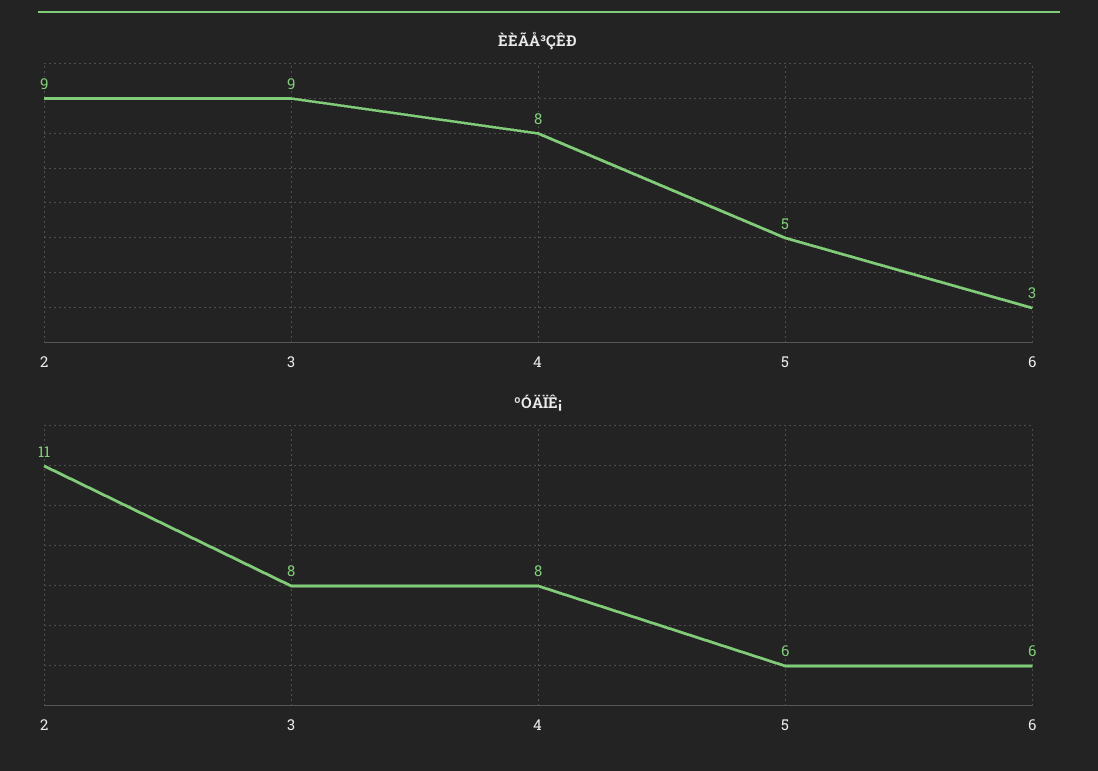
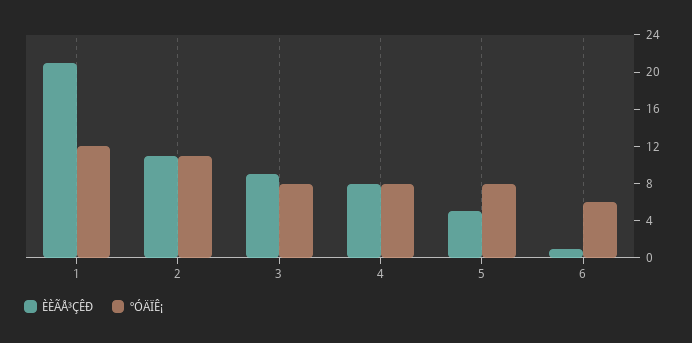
ÈÈÃÅ³ÇÊÐ, 2: 9 -> 11
ÈÈÃÅ³ÇÊÐ, 6: 3 -> 1
ºÓÄÏÊ¡, 5: 6 -> 8
ÈÈÃÅ³ÇÊÐ, 1: none -> 21
ºÓÄÏÊ¡, 1: none -> 12

